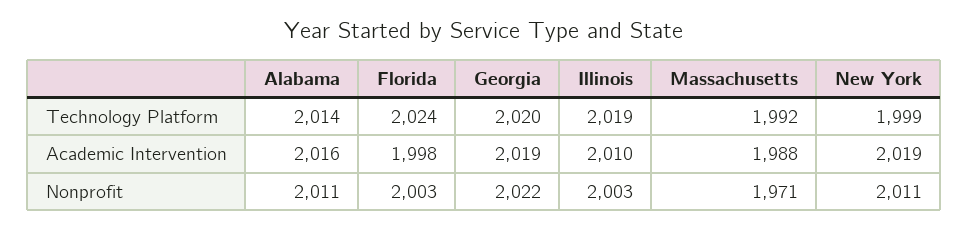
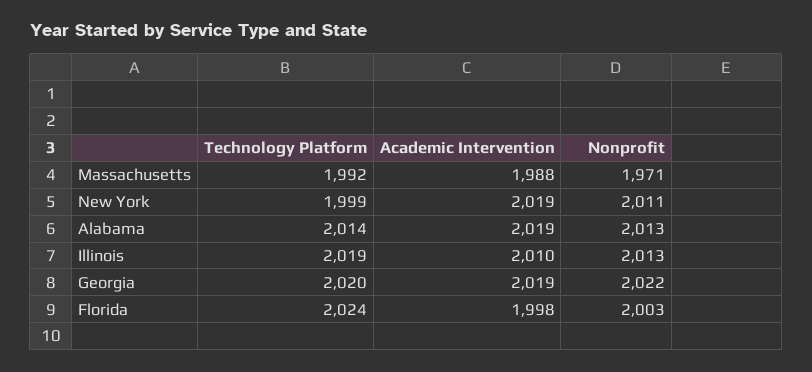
Alabama, Academic Intervention: 2016 -> 2019
Alabama, Nonprofit: 2011 -> 2013
Illinois, Nonprofit: 2003 -> 2013

